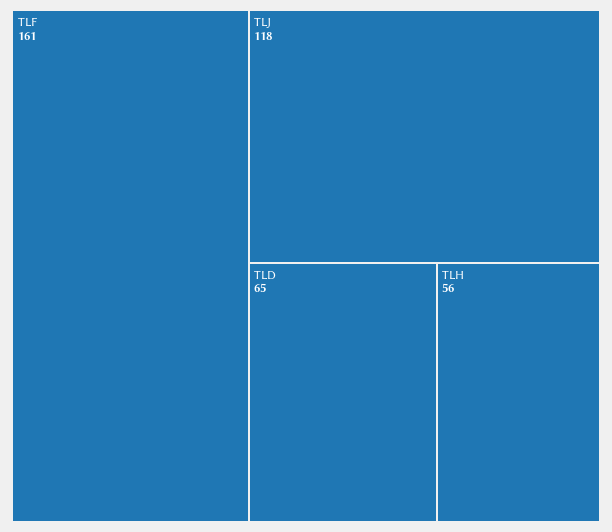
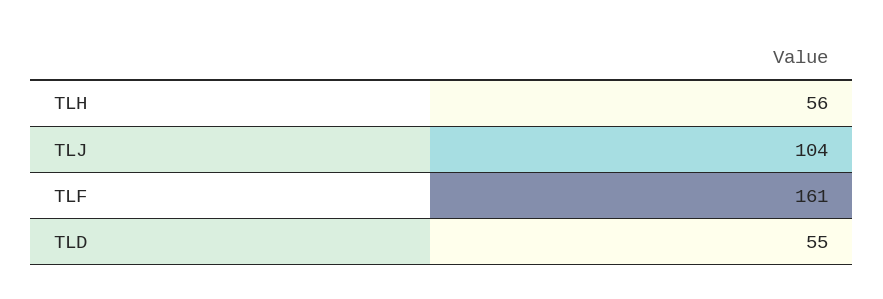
TLJ: 118 -> 104
TLD: 65 -> 55

